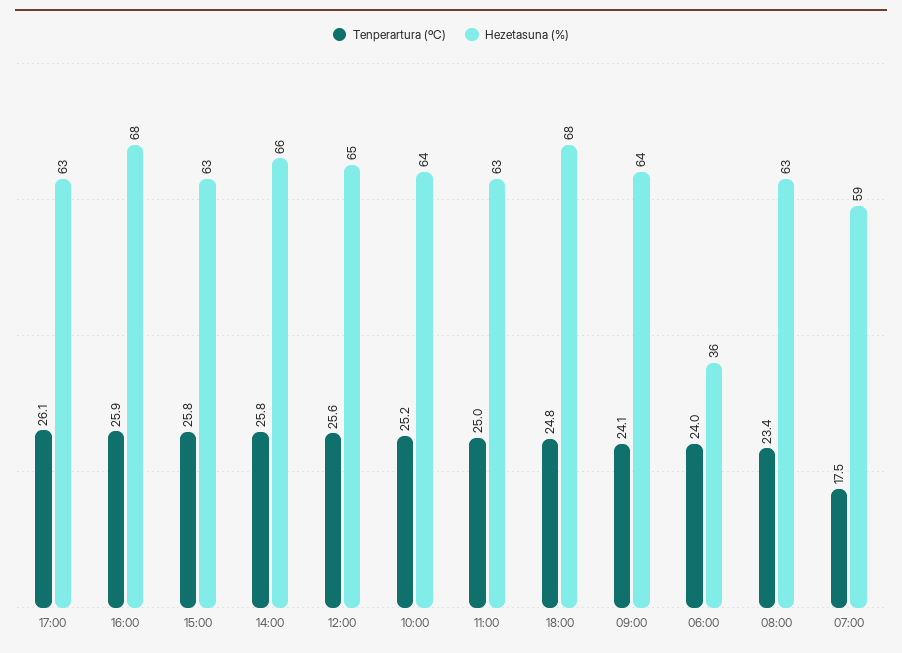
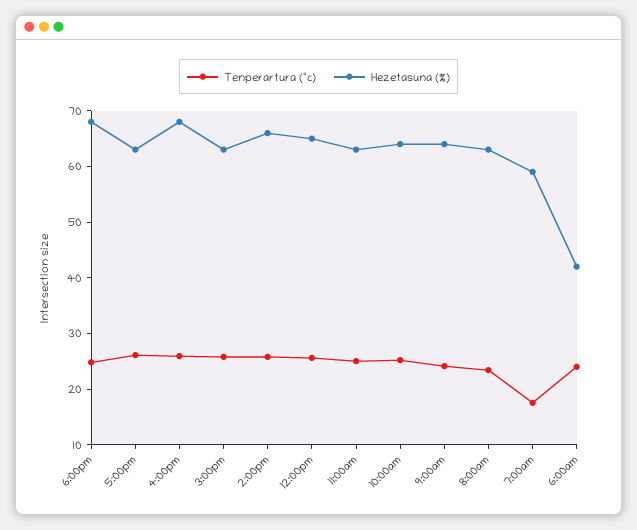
Hezetasuna (%), 06:00: 36 -> 42

